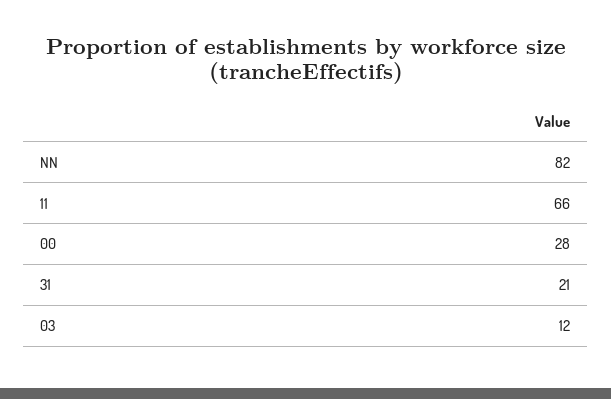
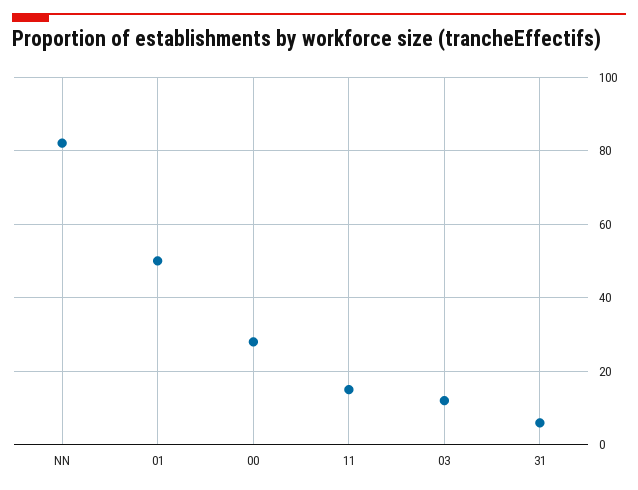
11: 66 -> 15
31: 21 -> 5
01: none -> 50

